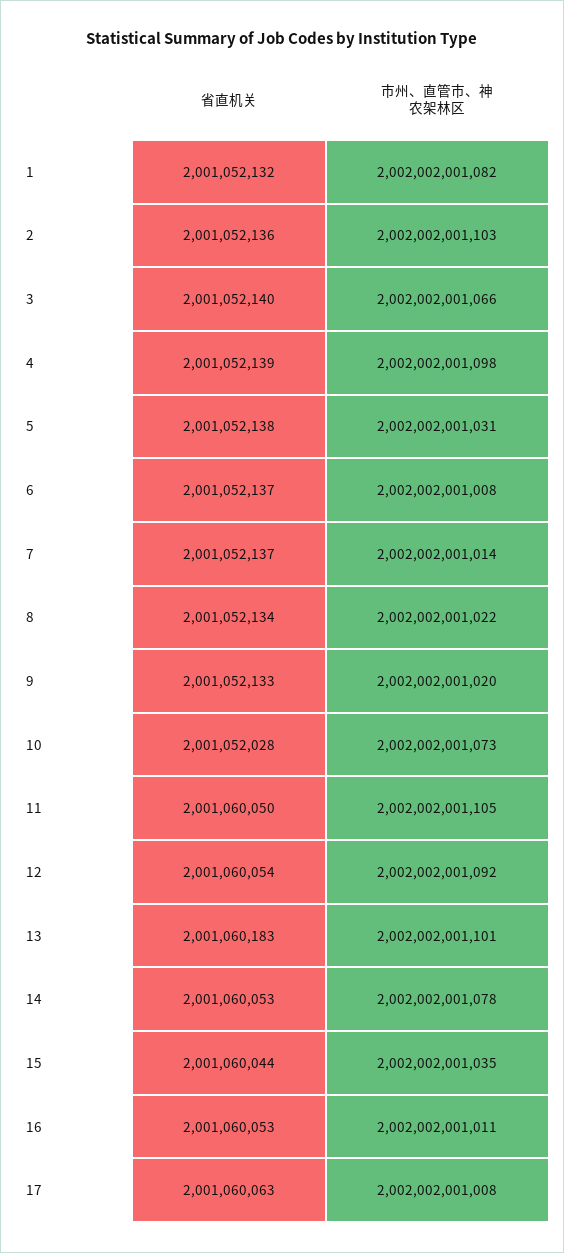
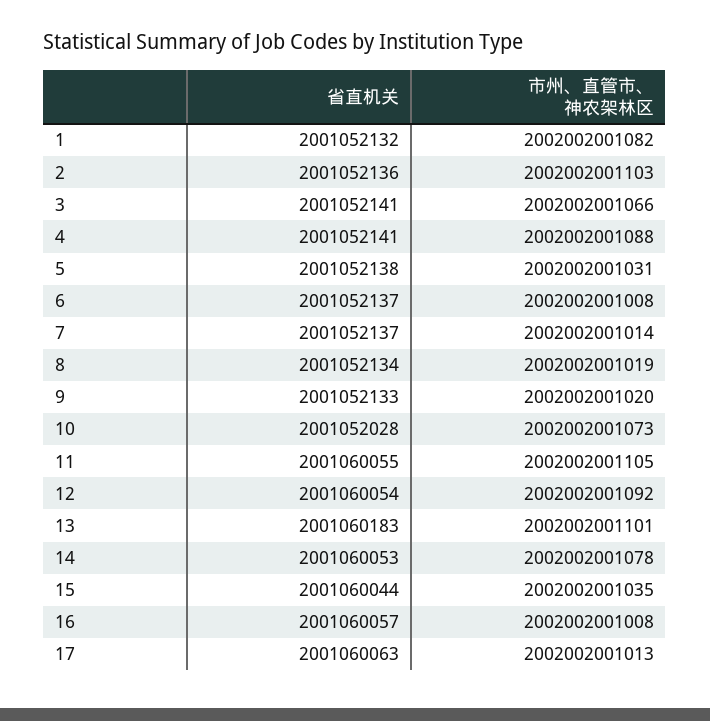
省直机关, 3: 2001052140 -> 2001052141
省直机关, 4: 2001052139 -> 2001052141
市州、直管市、神农架林区, 4: 2002002001098 -> 2002002001088
市州、直管市、神农架林区, 8: 2002002001022 -> 2002002001019
省直机关, 11: 2001060050 -> 2001060055
省直机关, 16: 2001060053 -> 2001060057
市州、直管市、神农架林区, 16: 2002002001011 -> 2002002001008
市州、直管市、神农架林区, 17: 2002002001008 -> 2002002001013

